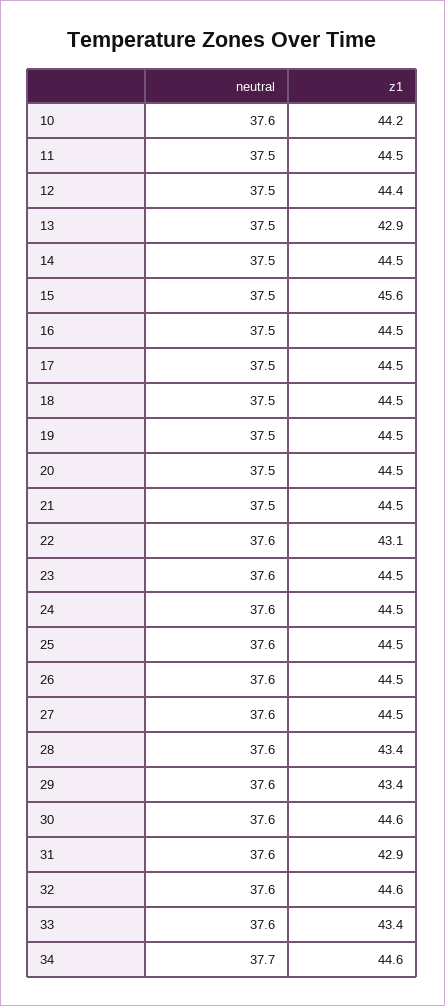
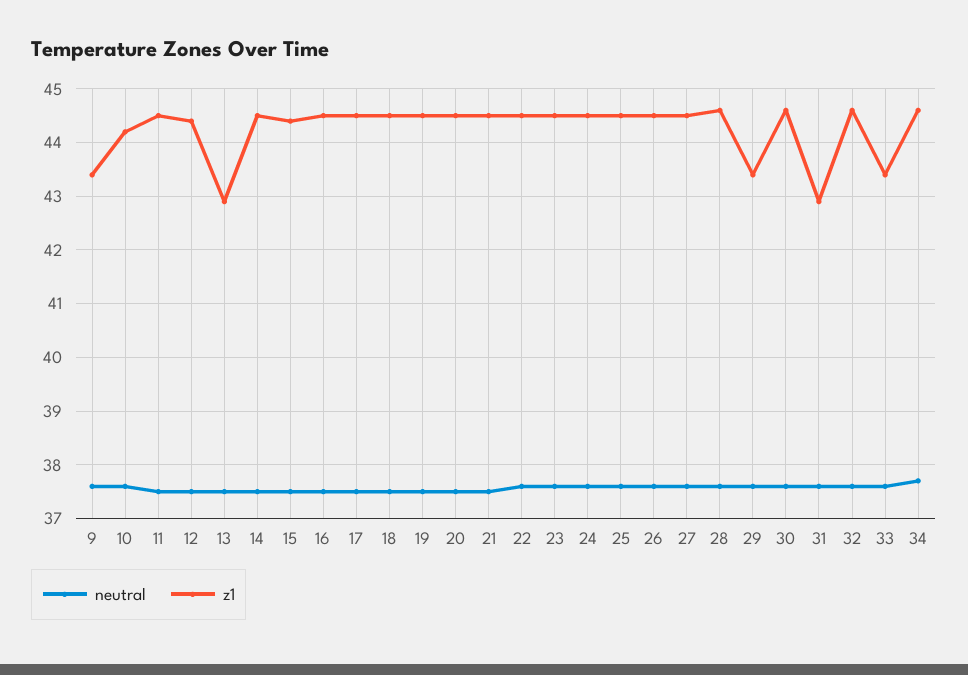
z1, 15: 45.6 -> 44.5
z1, 22: 43.1 -> 44.5
z1, 28: 43.4 -> 44.5
neutral, 9: none -> 37.5
z1, 9: none -> 43.5

